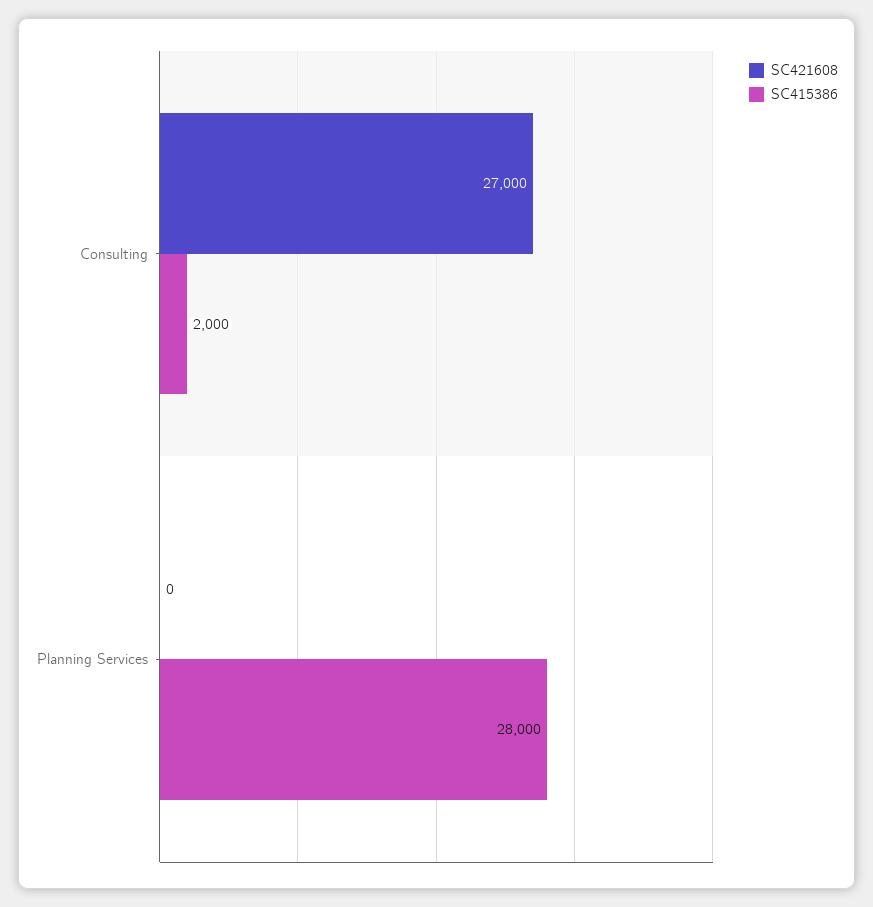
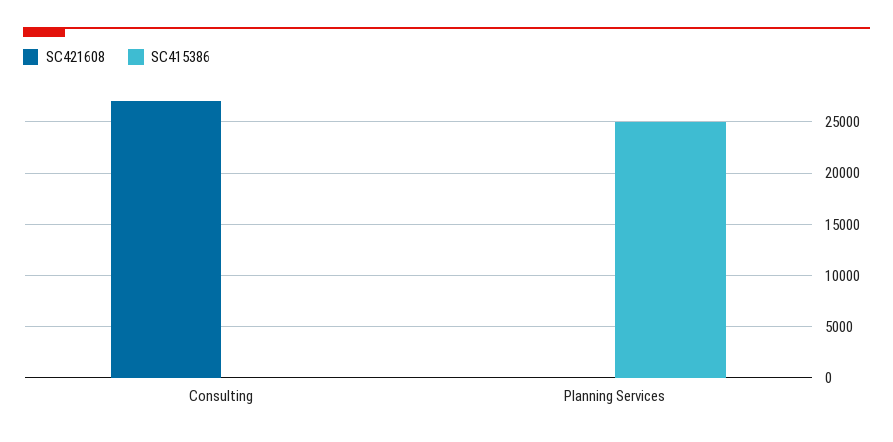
SC415386, Consulting: 2000 -> 0
SC415386, Planning Services: 28000 -> 25000

